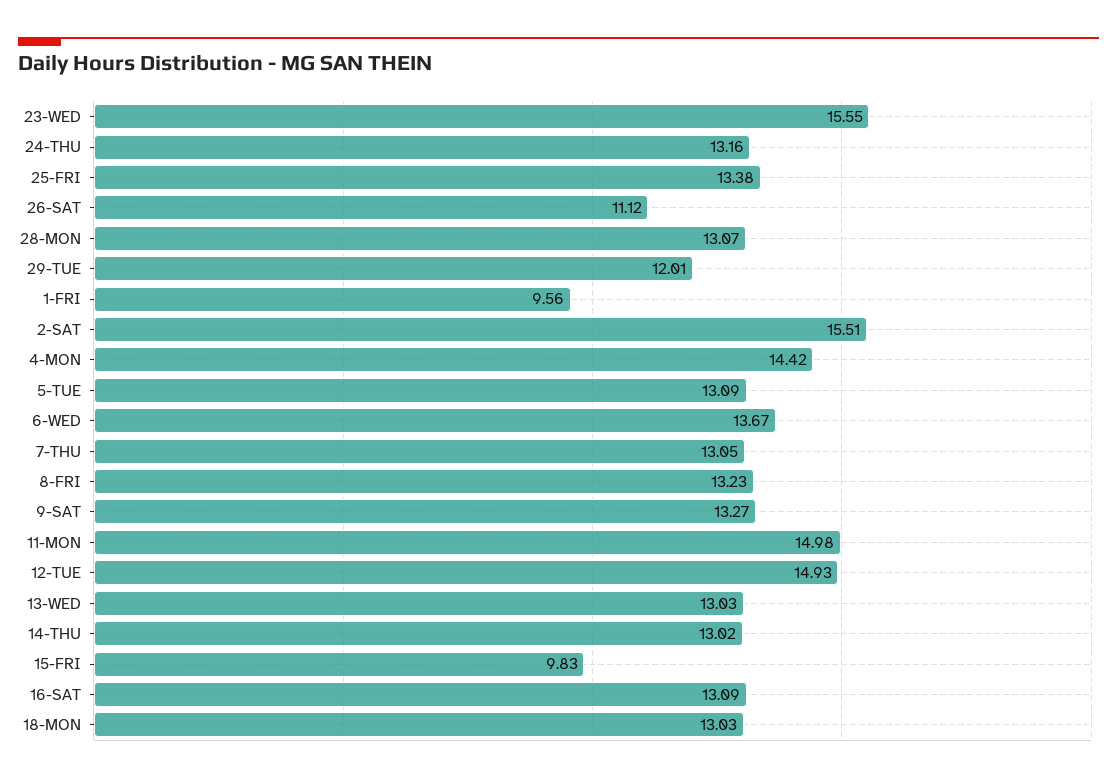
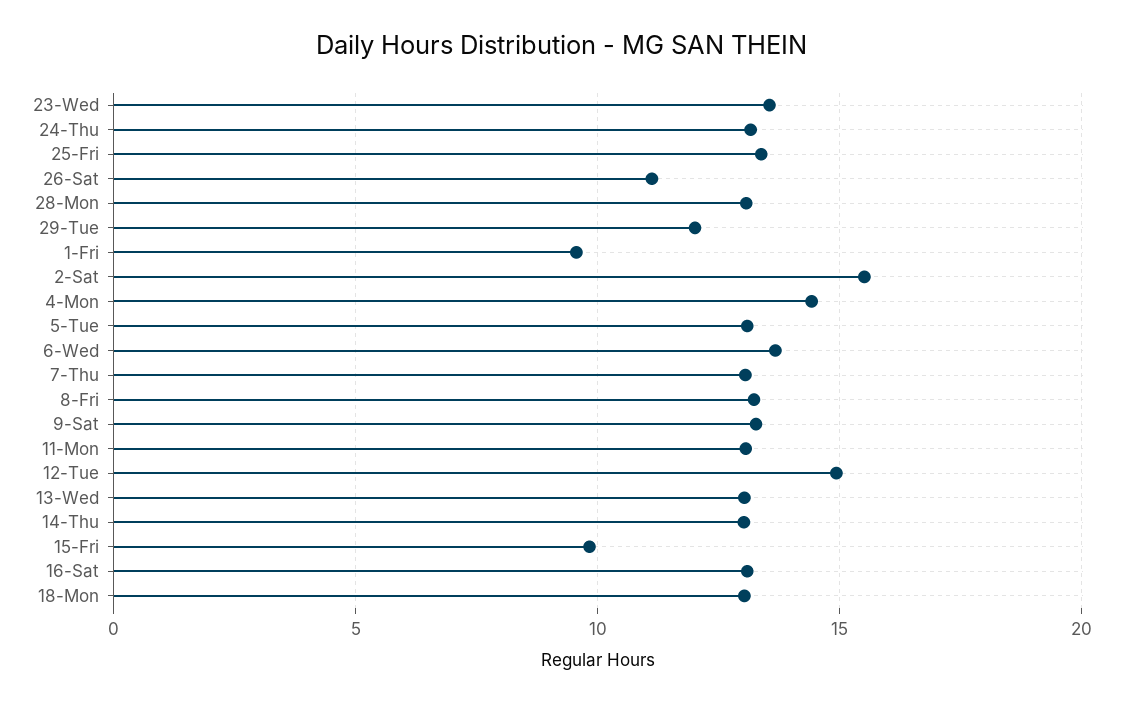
23-WED: 15.55 -> 13.5
11-MON: 14.98 -> 13

